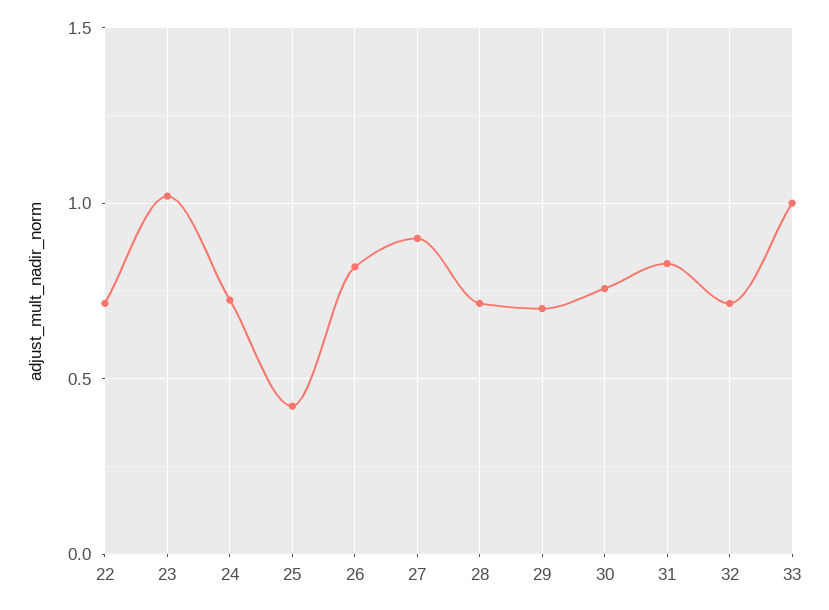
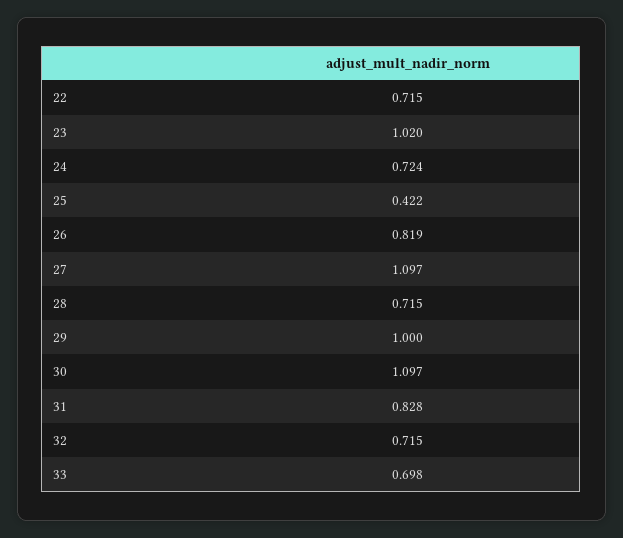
27: 0.9 -> 1.097
29: 0.7 -> 1
30: 0.75 -> 1.097
33: 1 -> 0.698

